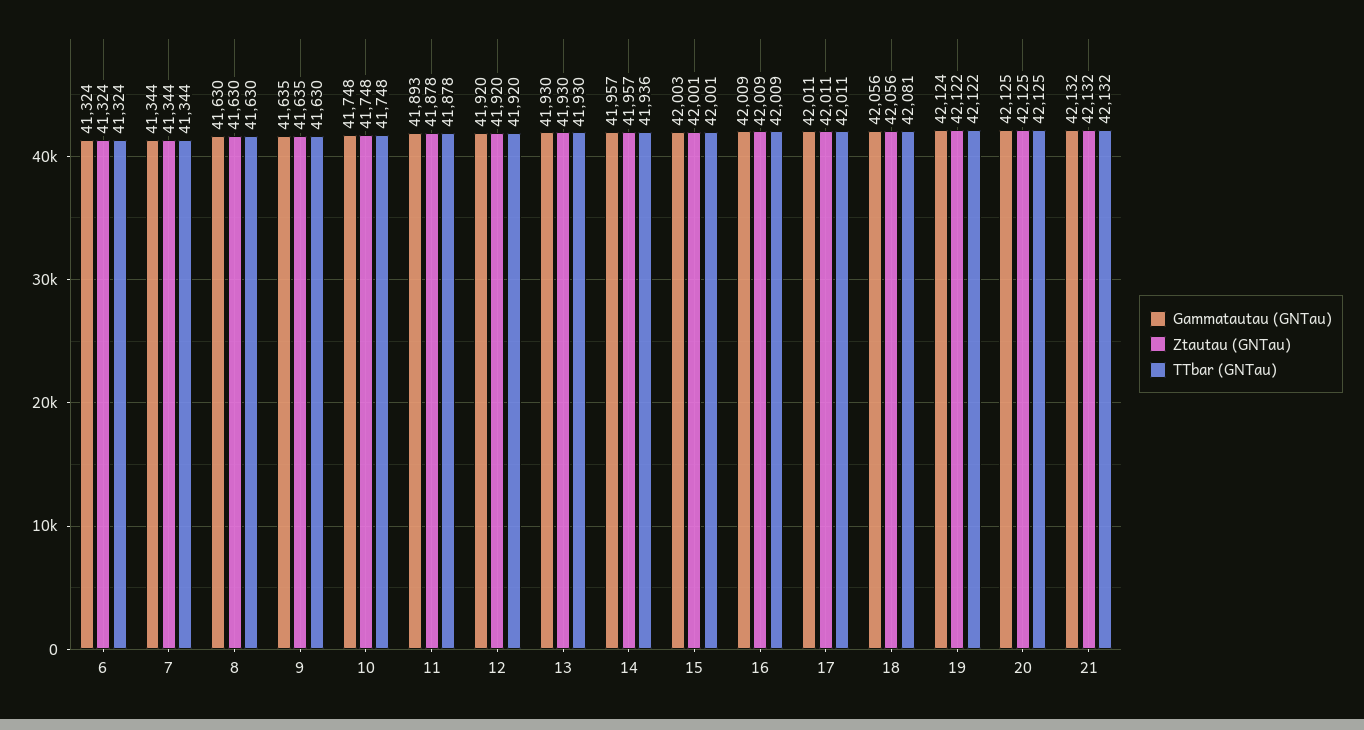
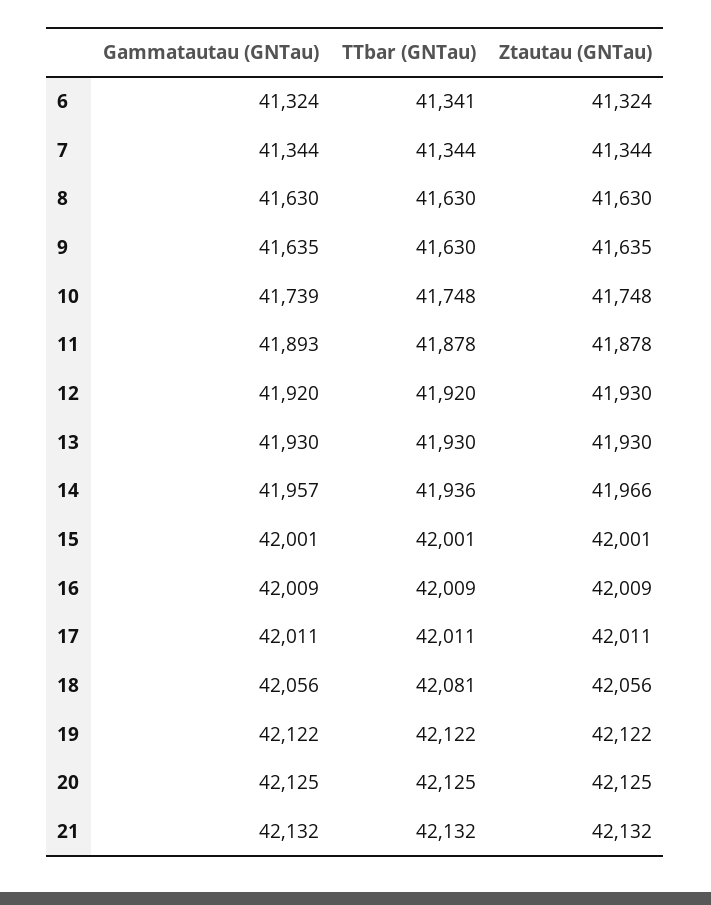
TTbar (GNTau), 6: 41324 -> 41341
Gammatautau (GNTau), 10: 41748 -> 41739
Ztautau (GNTau), 12: 41920 -> 41930
Ztautau (GNTau), 14: 41957 -> 41966
Gammatautau (GNTau), 15: 42003 -> 42001
Gammatautau (GNTau), 19: 42124 -> 42122

